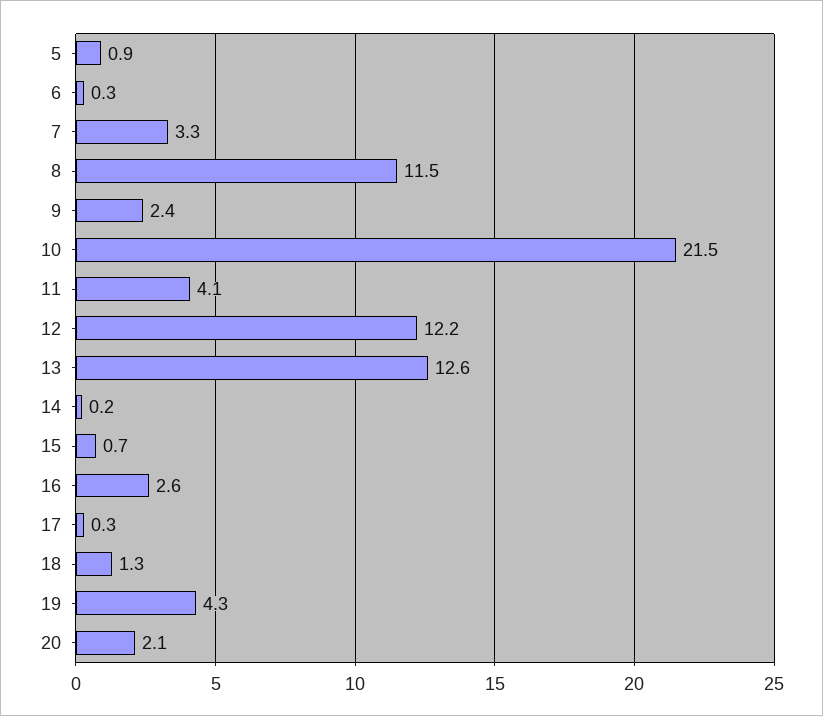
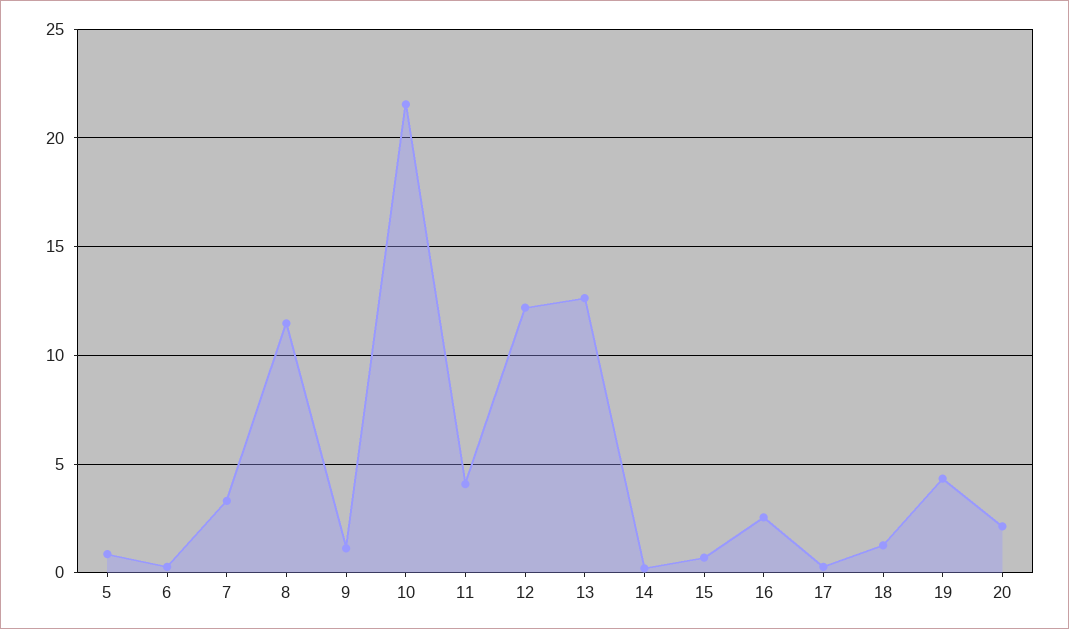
9: 2.4 -> 1

